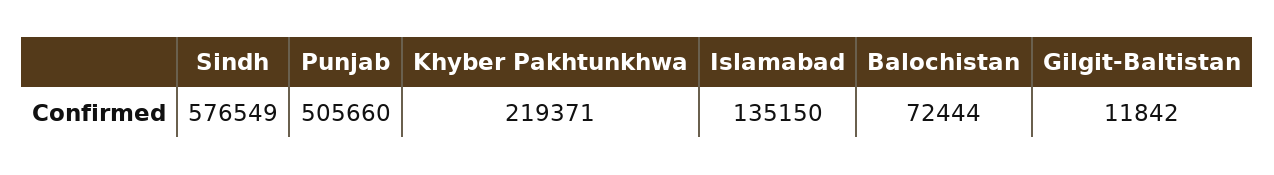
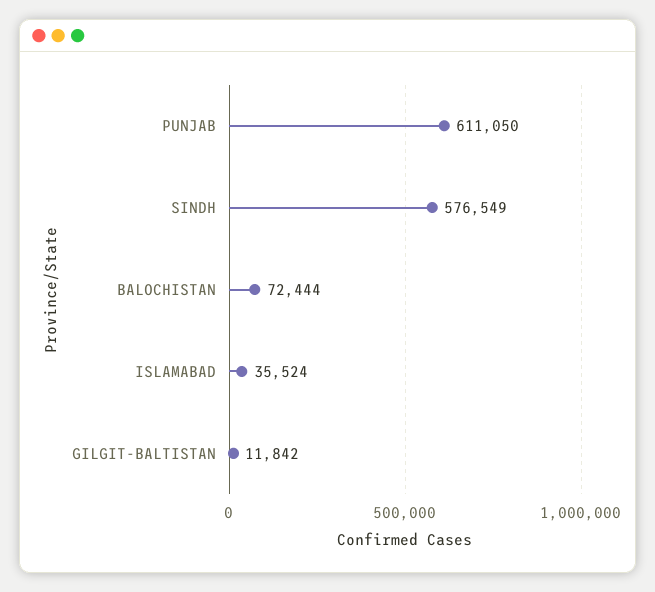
Punjab: 505660 -> 611050
Khyber Pakhtunkhwa: 219371 -> none
Islamabad: 135150 -> 35524

